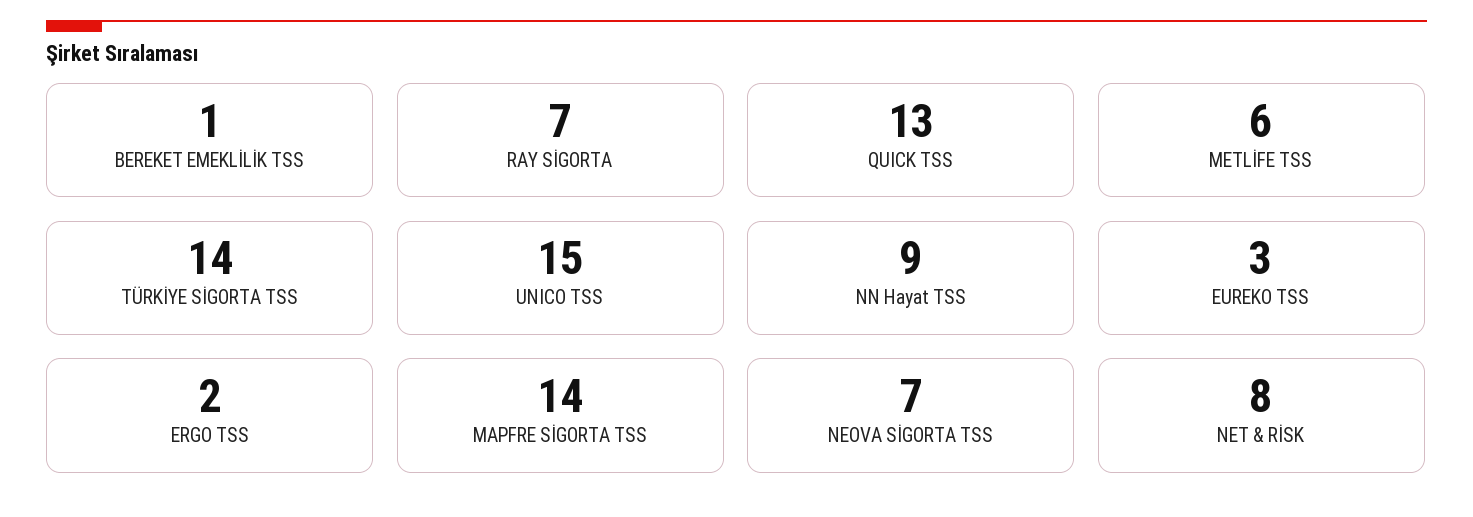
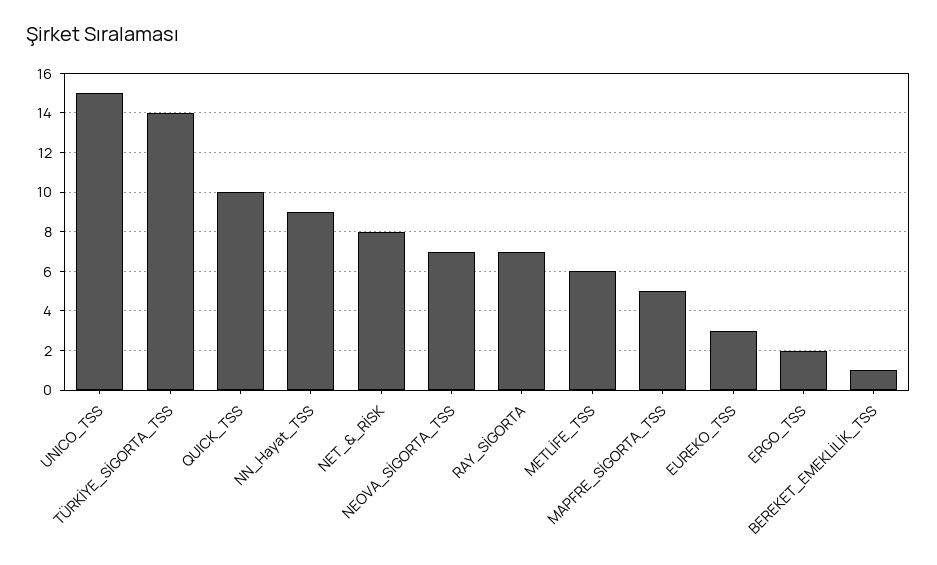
QUICK TSS: 13 -> 10
MAPFRE SİGORTA TSS: 14 -> 5

